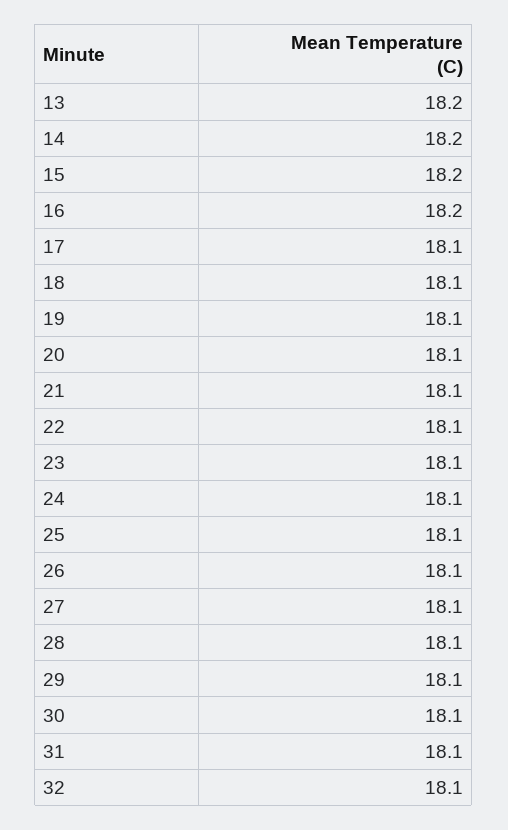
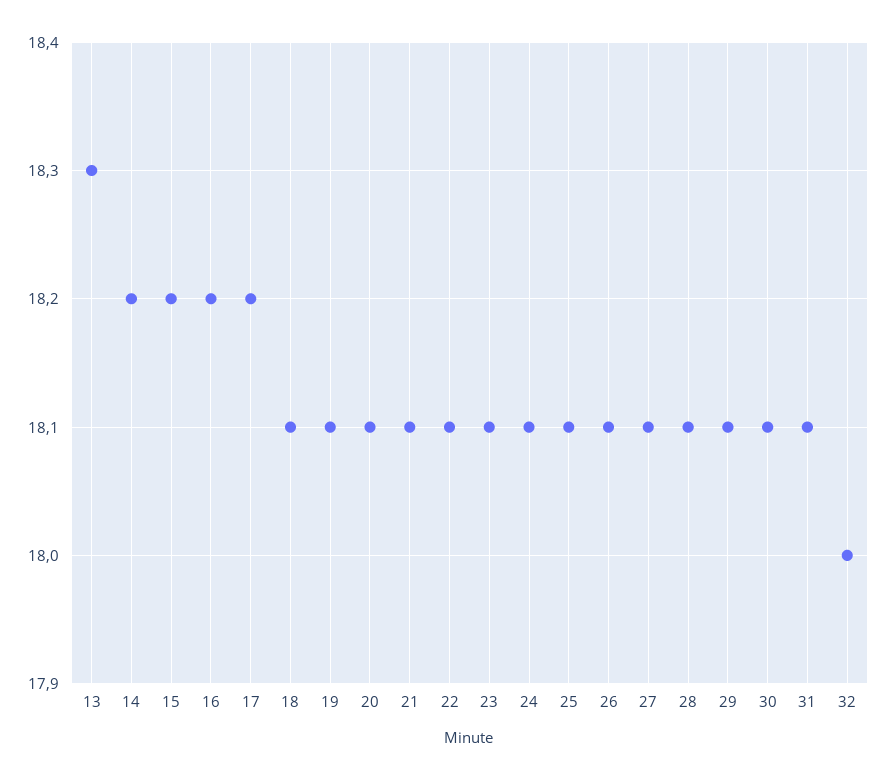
13: 18.2 -> 18.3
17: 18.1 -> 18.2
32: 18.1 -> 18

